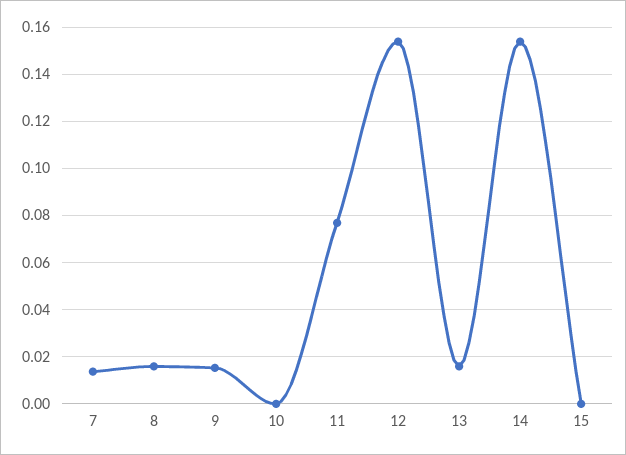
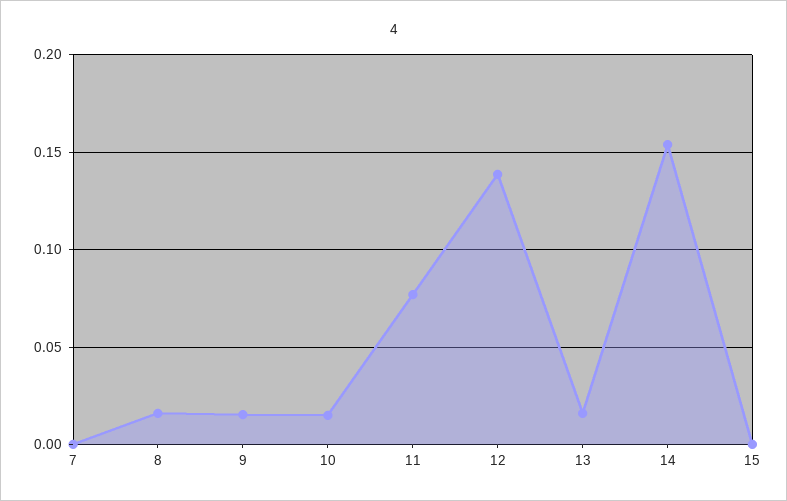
7: 0.015 -> 0
10: 0 -> 0.015
12: 0.155 -> 0.14

